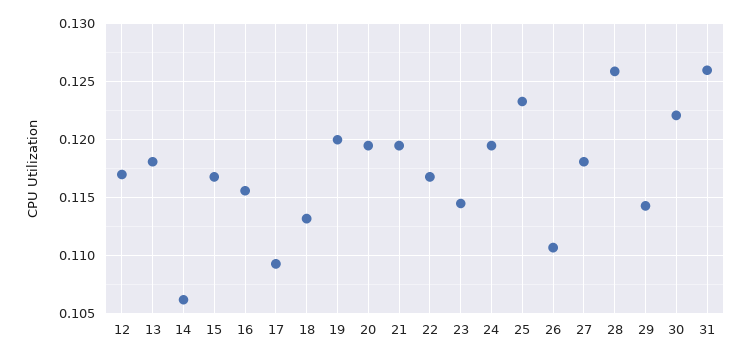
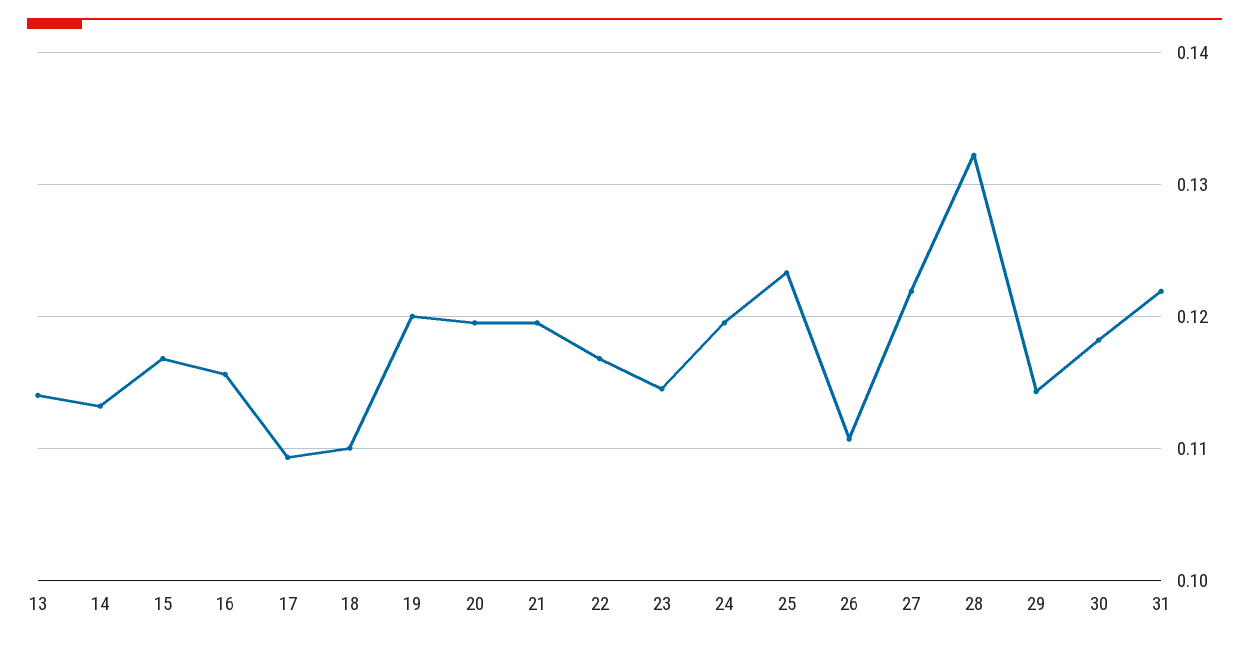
12: 0.117 -> none
13: 0.118 -> 0.114
14: 0.106 -> 0.113
18: 0.113 -> 0.11
27: 0.118 -> 0.122
28: 0.126 -> 0.132
30: 0.122 -> 0.118
31: 0.126 -> 0.122

